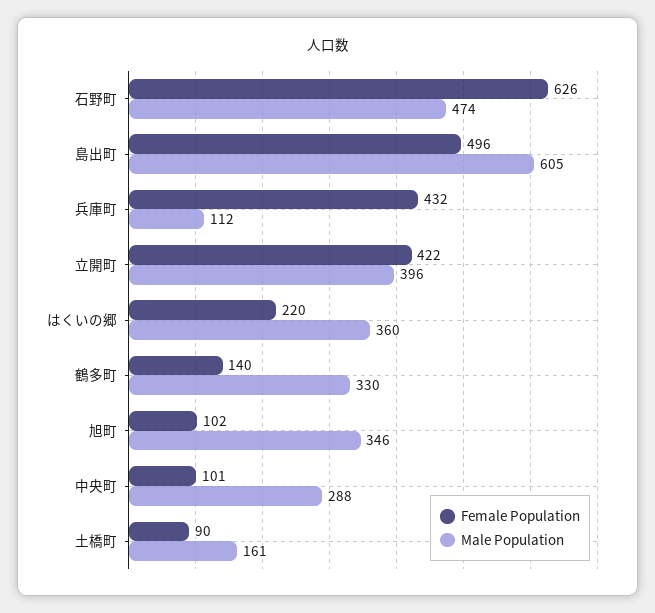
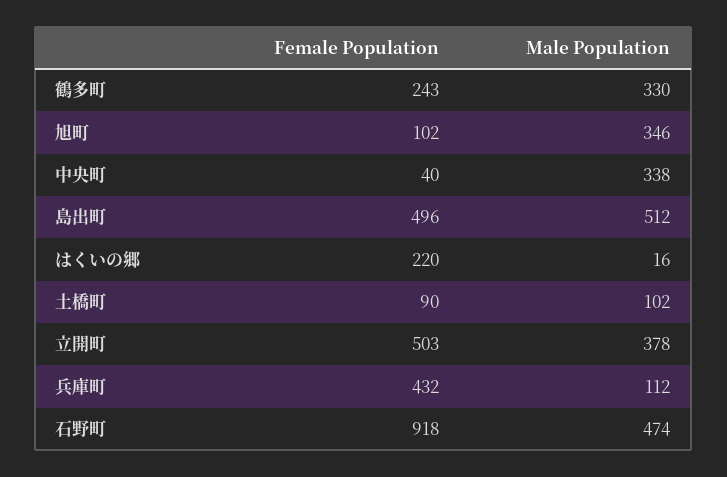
Female Population, 石野町: 626 -> 918
Male Population, 島出町: 605 -> 512
Female Population, 立開町: 422 -> 503
Male Population, 立開町: 396 -> 378
Male Population, はくいの郷: 360 -> 16
Female Population, 鶴多町: 140 -> 243
Female Population, 中央町: 101 -> 40
Male Population, 中央町: 288 -> 338
Male Population, 土橋町: 161 -> 102

